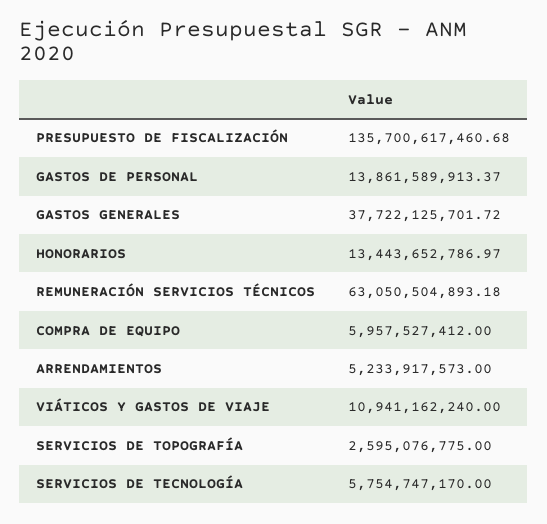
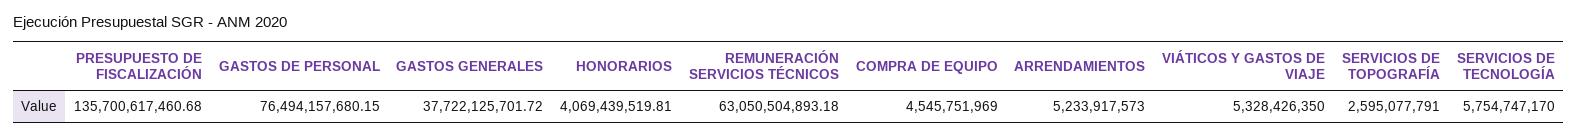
GASTOS DE PERSONAL: 13861589913.37 -> 76494157680.15
HONORARIOS: 13443652786.97 -> 4069439519.81
COMPRA DE EQUIPO: 5957527412 -> 4545751969
VIÁTICOS Y GASTOS DE VIAJE: 10941162240 -> 5328426350
SERVICIOS DE TOPOGRAFÍA: 2595076775 -> 2595077791

